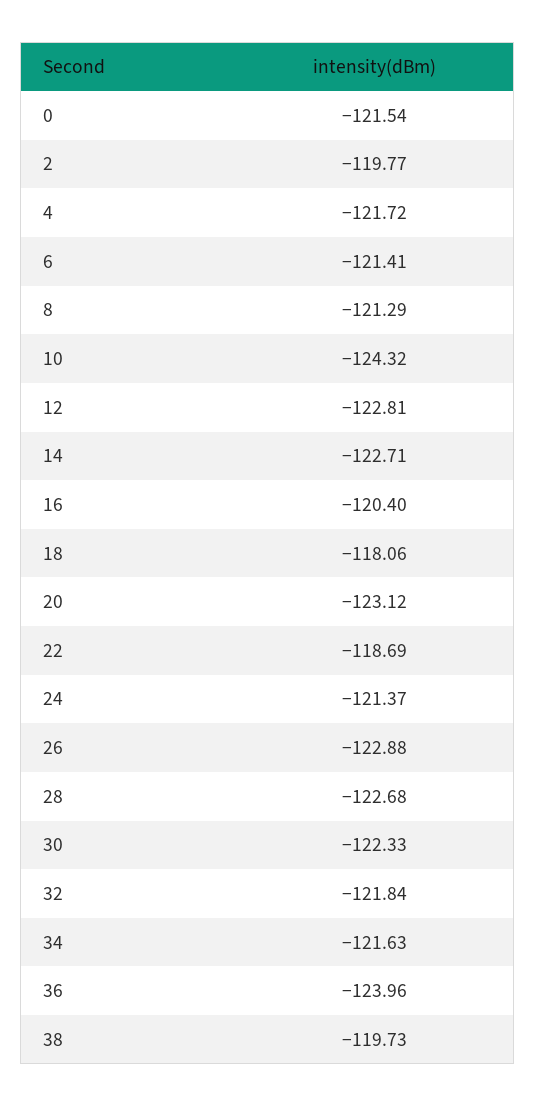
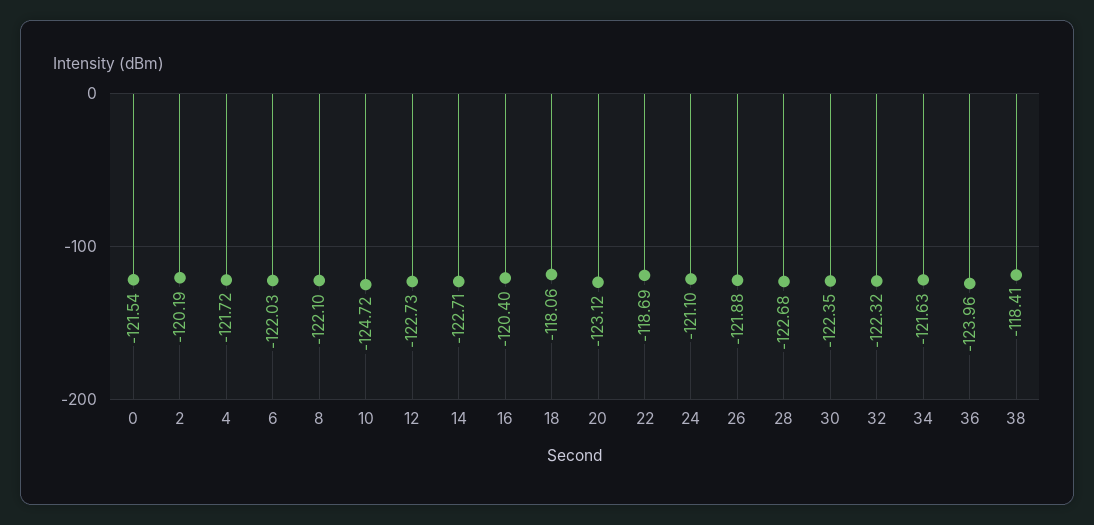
2: -119.77 -> -120.19
6: -121.41 -> -122.03
8: -121.29 -> -122.1
10: -124.32 -> -124.72
12: -122.81 -> -122.73
24: -121.37 -> -121.1
26: -122.88 -> -121.88
30: -122.33 -> -122.35
32: -121.84 -> -122.32
38: -119.73 -> -118.41

